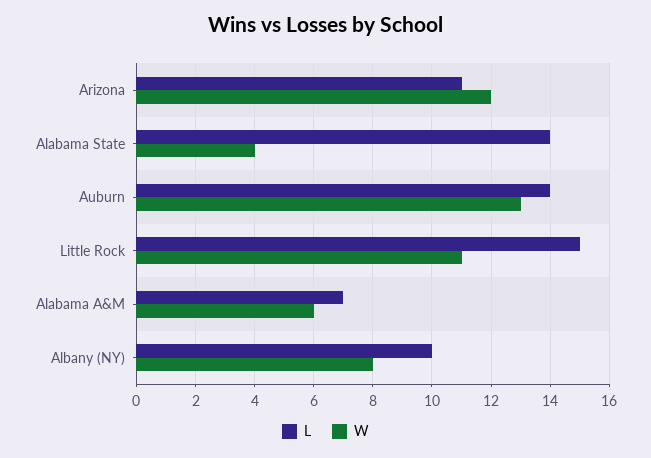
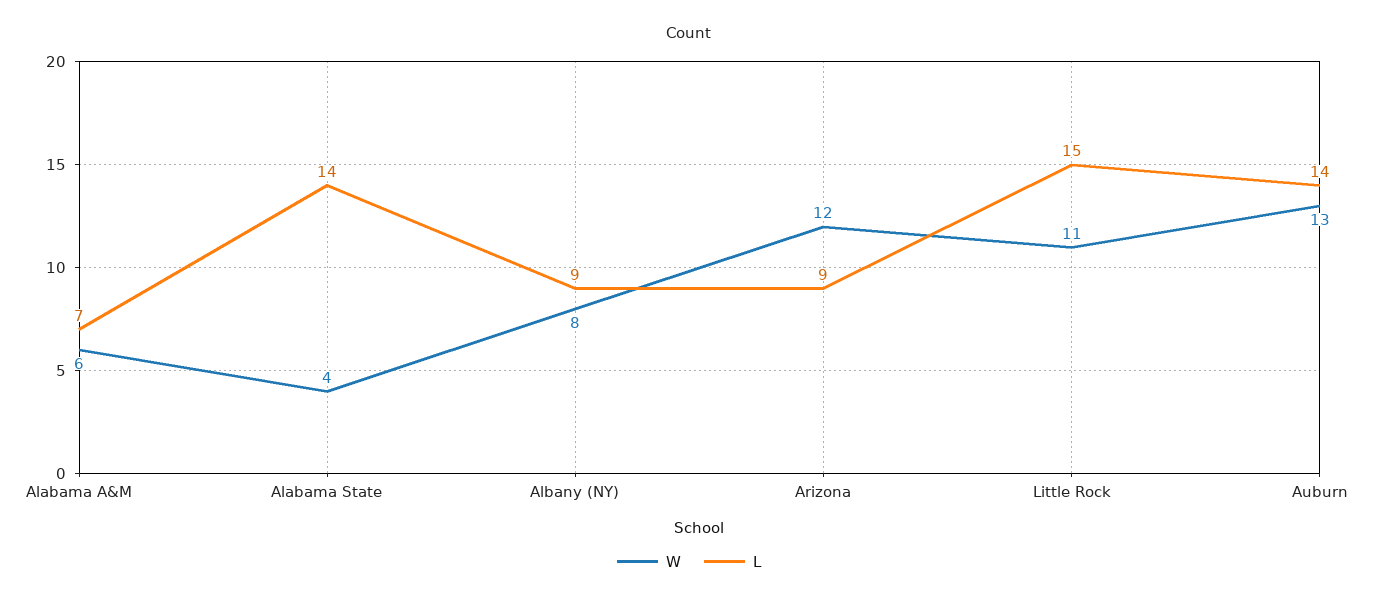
L, Arizona: 11 -> 9
L, Albany (NY): 10 -> 9

